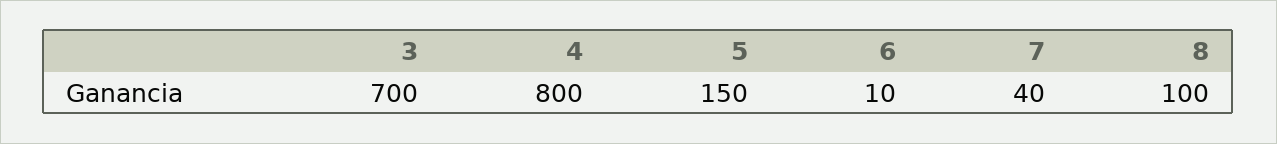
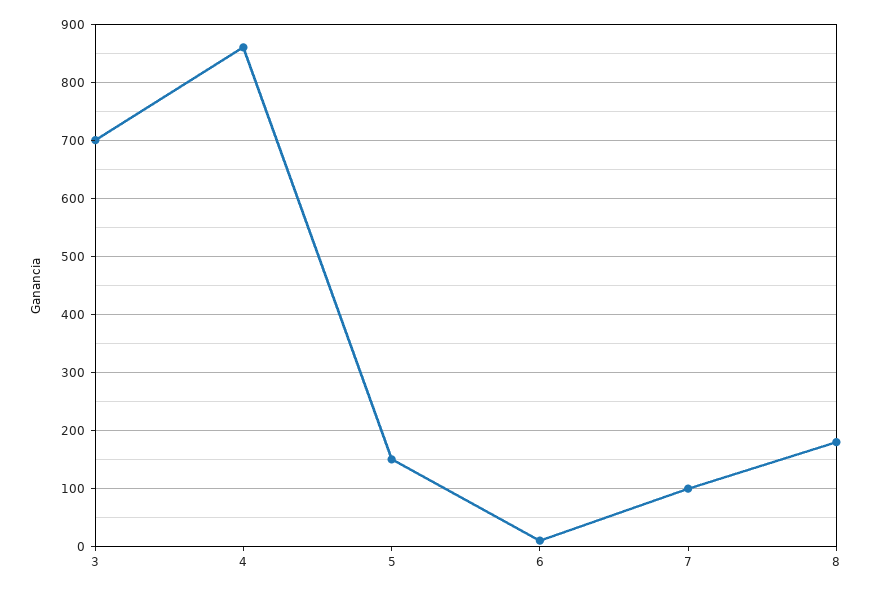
4: 800 -> 860
7: 40 -> 100
8: 100 -> 180

